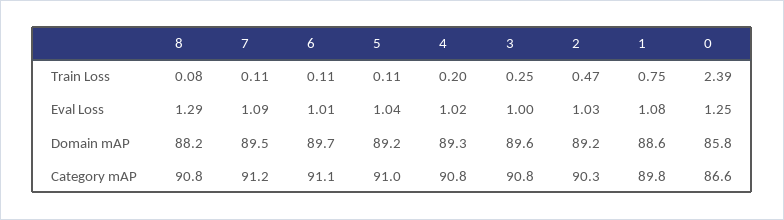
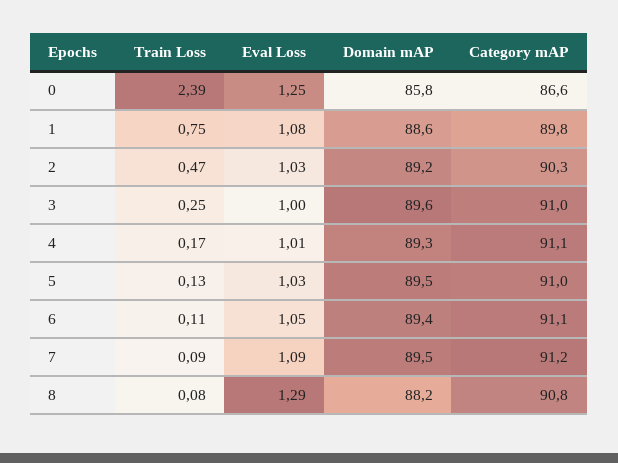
7, Train Loss: 0.11 -> 0.09
5, Train Loss: 0.11 -> 0.13
4, Train Loss: 0.2 -> 0.17
6, Eval Loss: 1.01 -> 1.05
5, Eval Loss: 1.04 -> 1.03
4, Eval Loss: 1.02 -> 1.01
6, Domain mAP: 89.7 -> 89.4
5, Domain mAP: 89.2 -> 89.5
4, Category mAP: 90.8 -> 91.1
3, Category mAP: 90.8 -> 91

